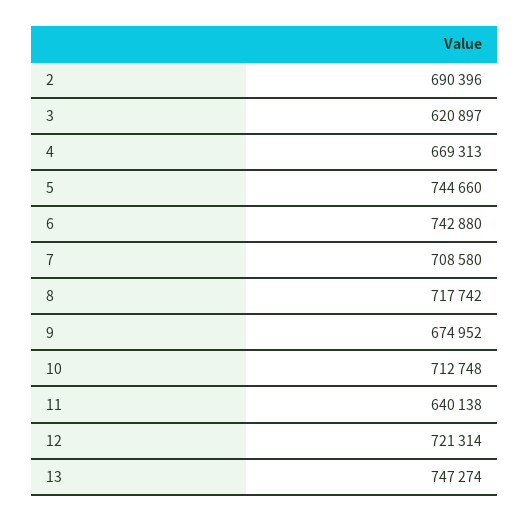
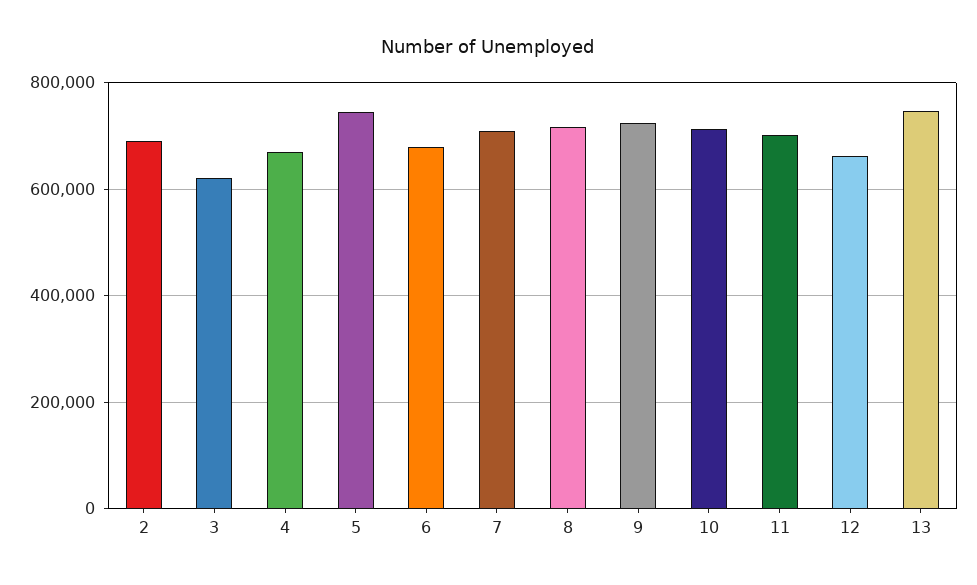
6: 742880 -> 680000
9: 674952 -> 720000
11: 640138 -> 700000
12: 721314 -> 660000

